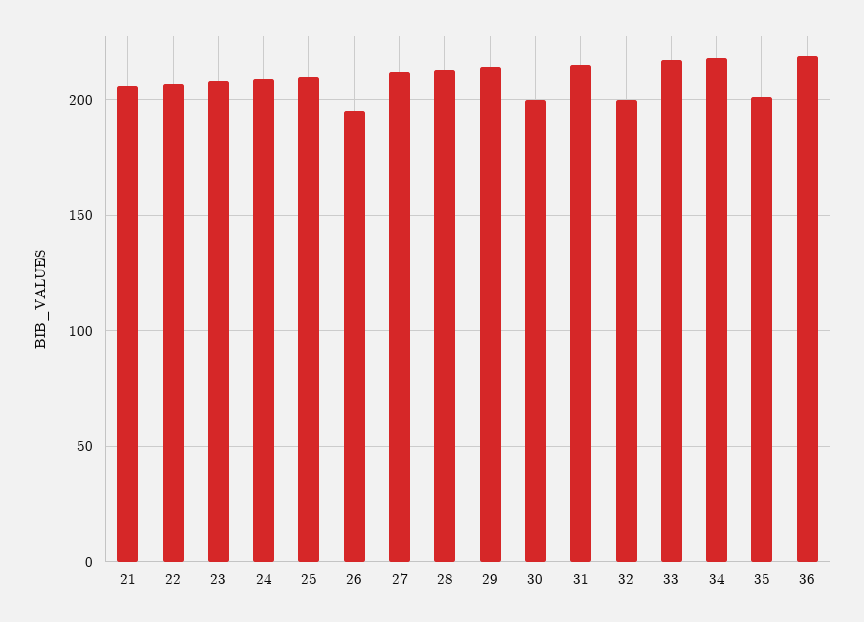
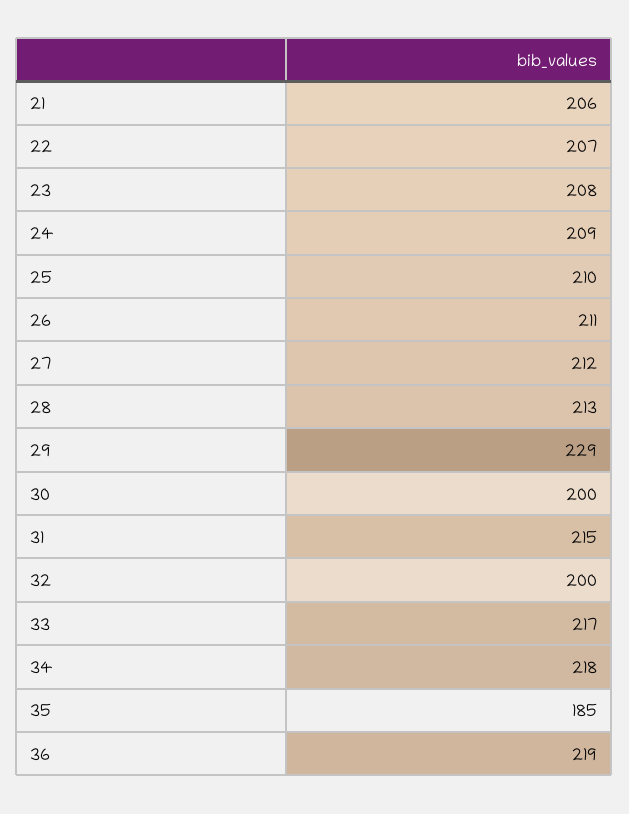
26: 195 -> 211
29: 215 -> 229
35: 200 -> 185

